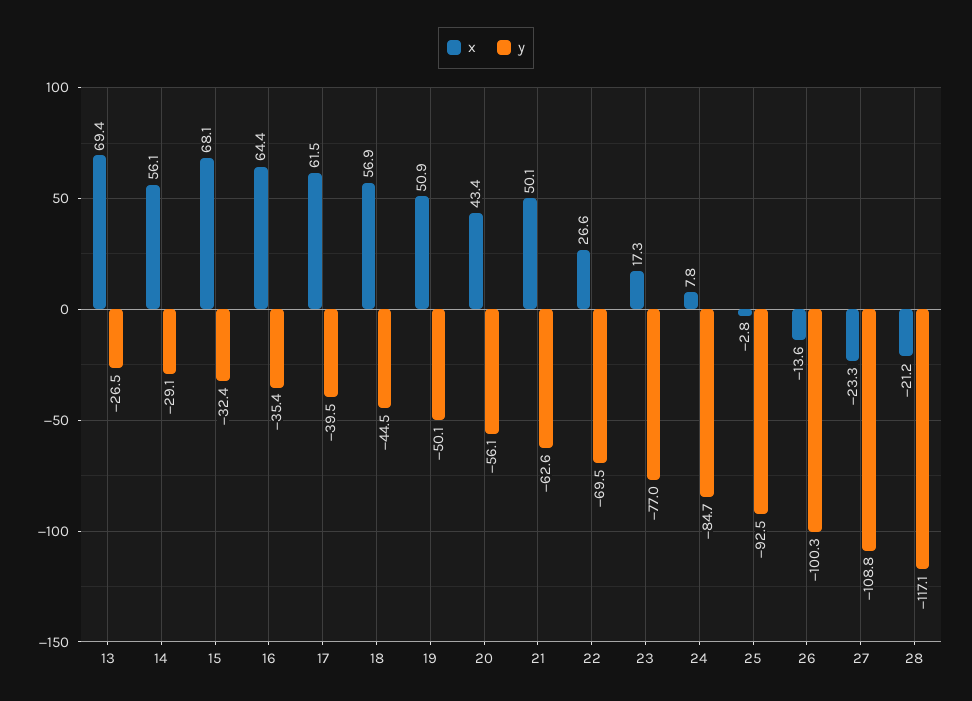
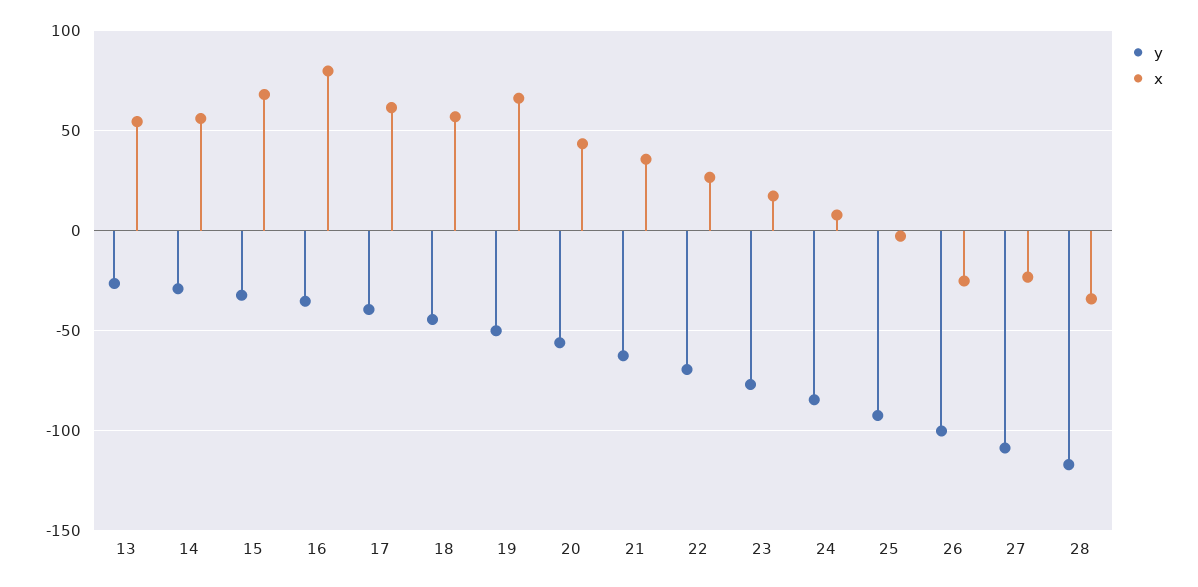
x, 13: 69.4 -> 55
x, 16: 64.4 -> 80
x, 19: 50.9 -> 65
x, 21: 50.1 -> 35
x, 26: -13.6 -> -25
x, 28: -21.2 -> -35

